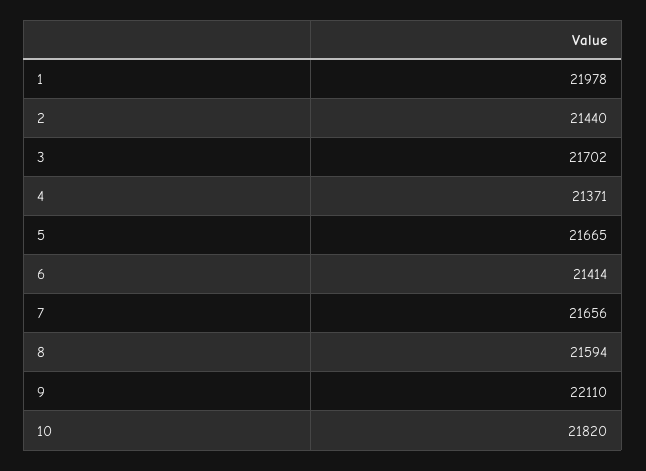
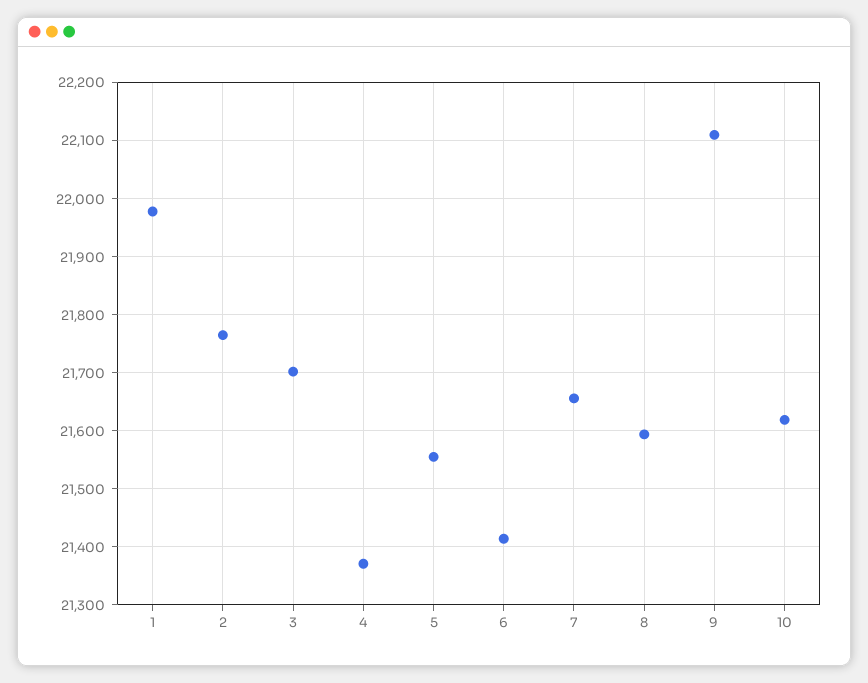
2: 21440 -> 21760
5: 21665 -> 21560
10: 21820 -> 21620

